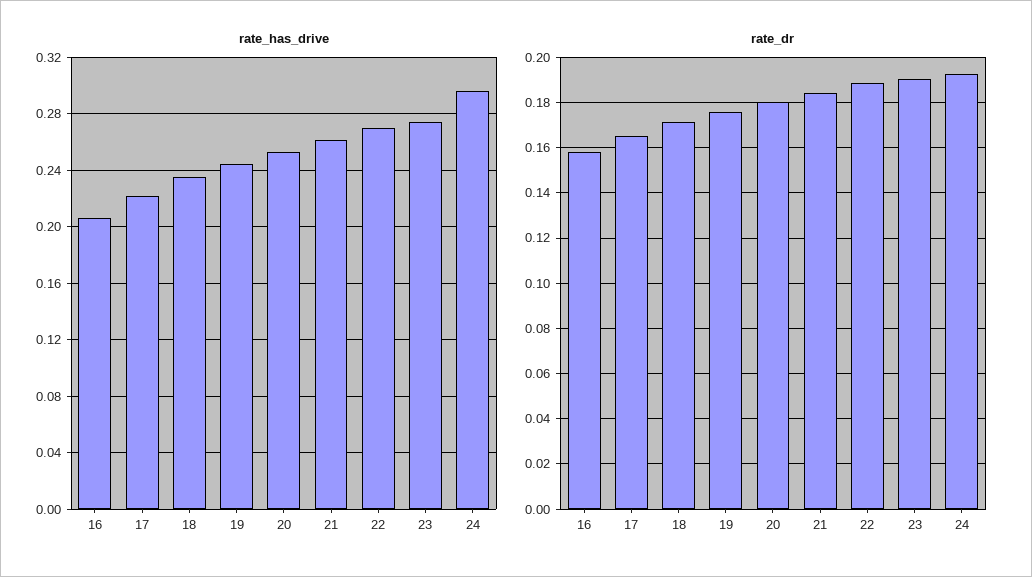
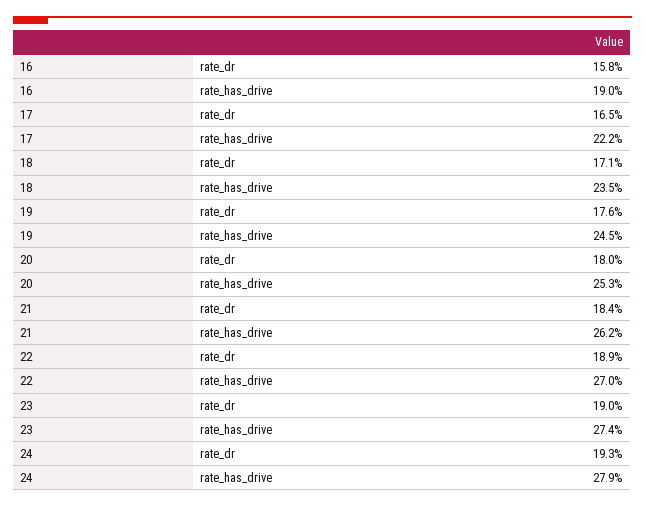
rate_has_drive, 16: 0.205 -> 0.19
rate_has_drive, 24: 0.295 -> 0.279

